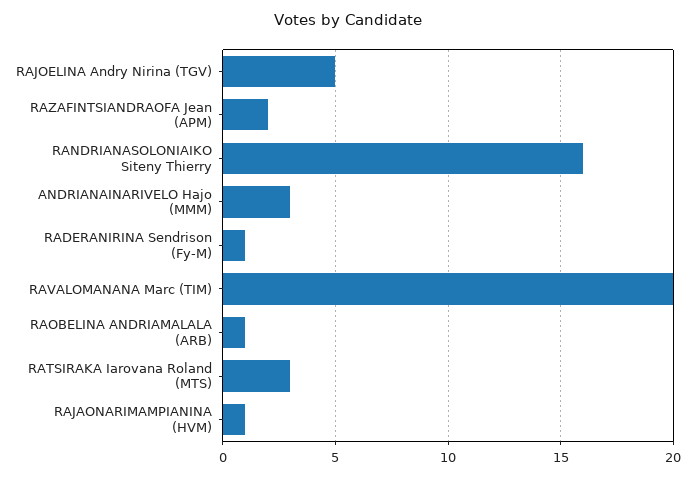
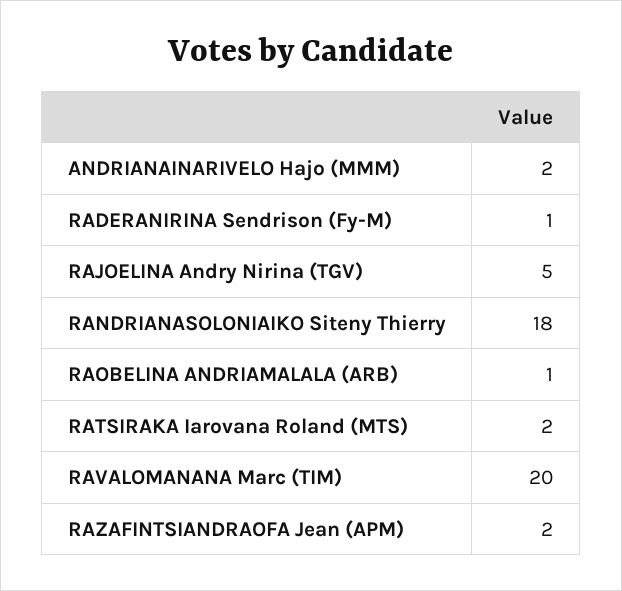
RANDRIANASOLONIAIKO Siteny Thierry: 16 -> 18
ANDRIANAINARIVELO Hajo (MMM): 3 -> 2
RATSIRAKA Iarovana Roland (MTS): 3 -> 2
RAJAONARIMAMPIANINA (HVM): 1 -> none

